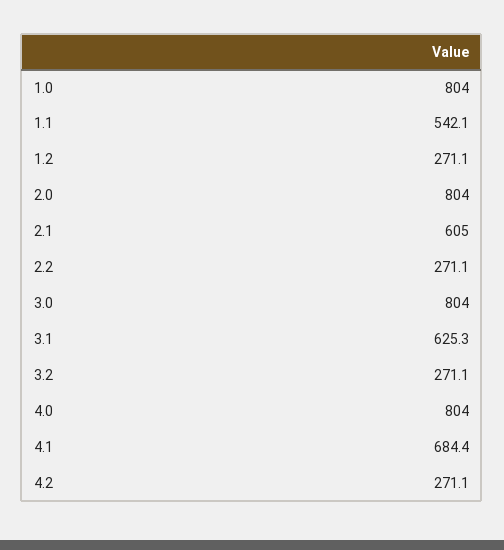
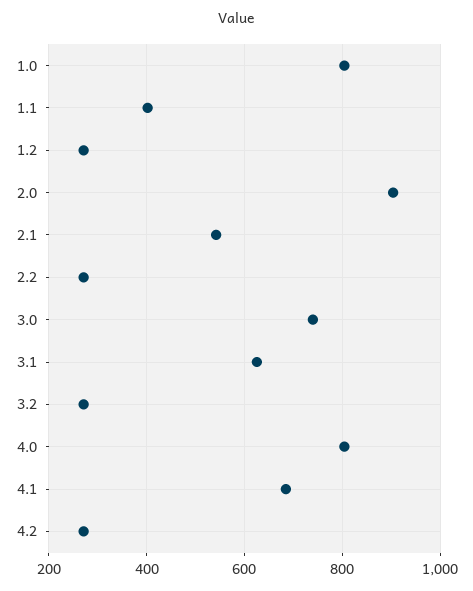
1.1: 542.1 -> 400
2.0: 804 -> 900
2.1: 605 -> 540
3.0: 804 -> 740

